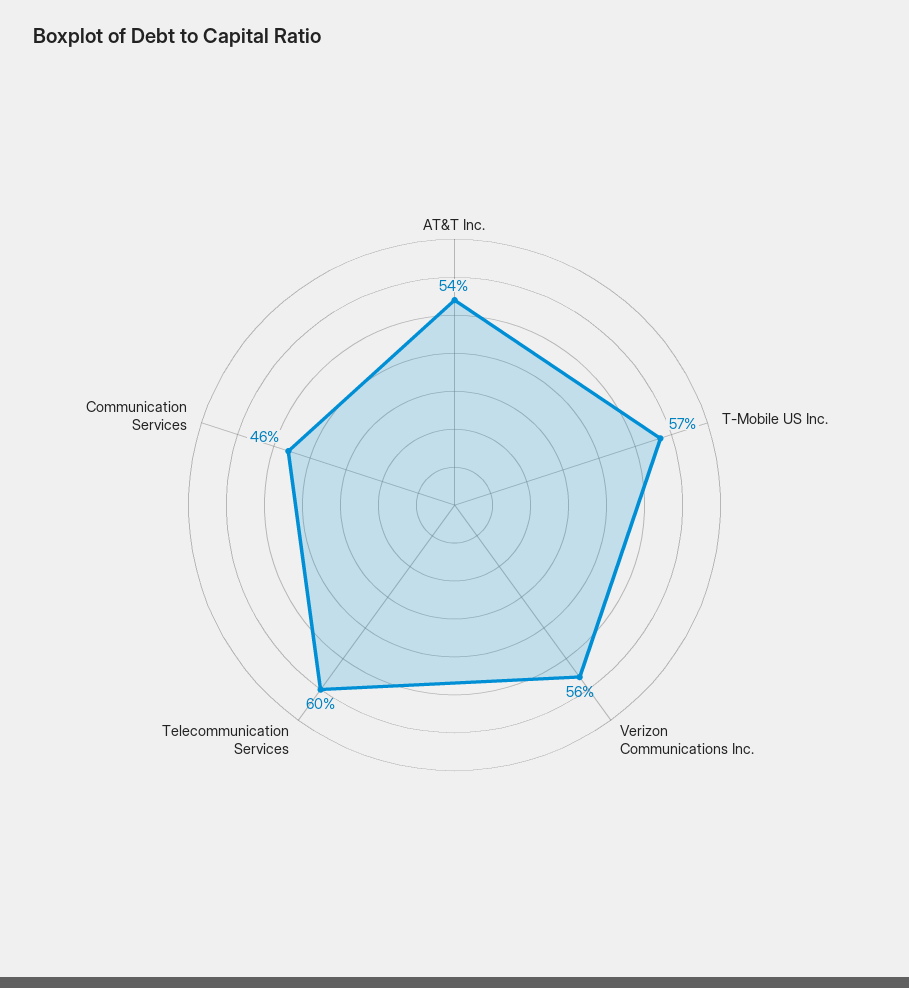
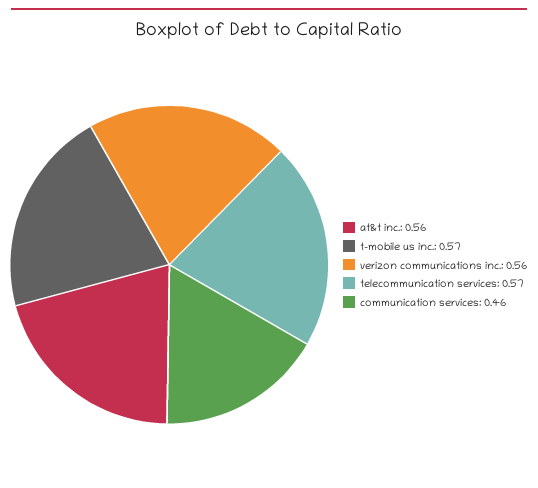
AT&T Inc.: 0.54 -> 0.56
Telecommunication Services: 0.6 -> 0.57

